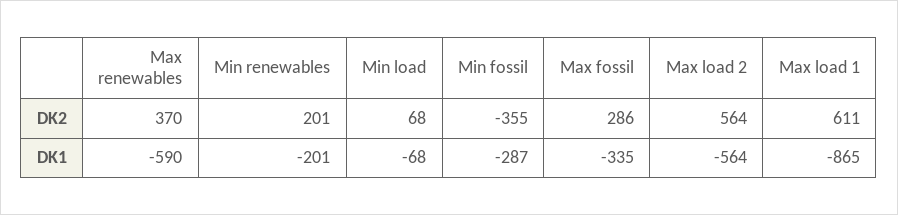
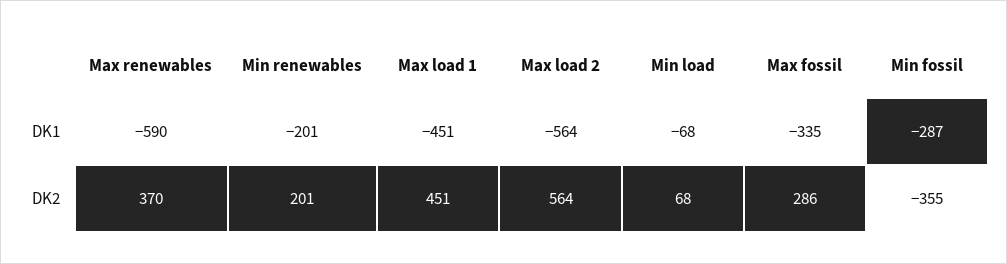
Max load 1, DK2: 611 -> 451
Max load 1, DK1: -865 -> -451

